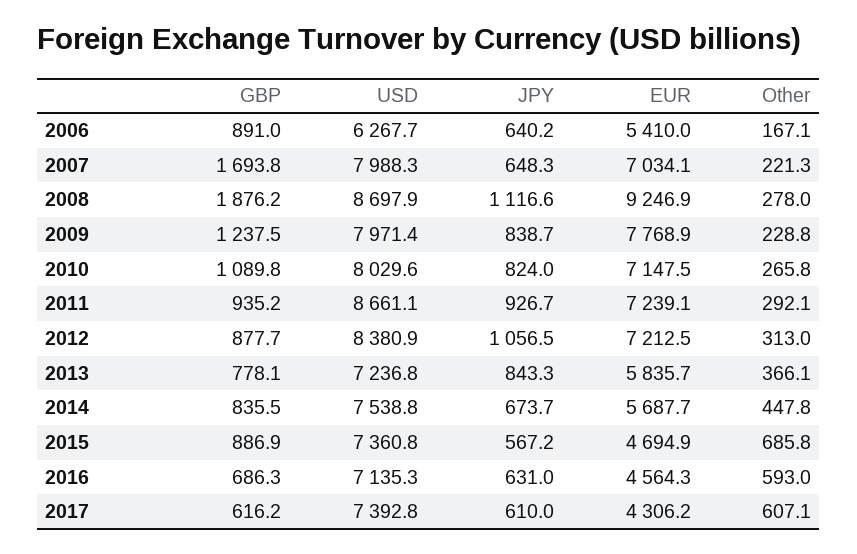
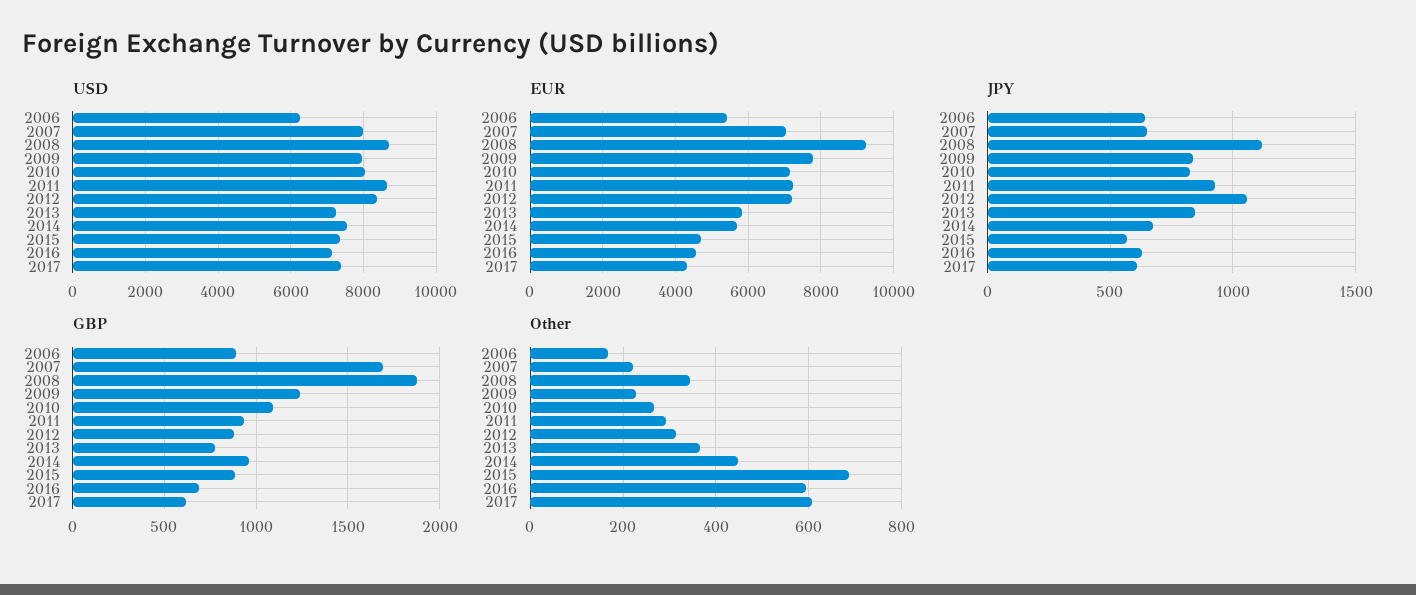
Other, 2008: 278 -> 340
GBP, 2014: 835.5 -> 950

